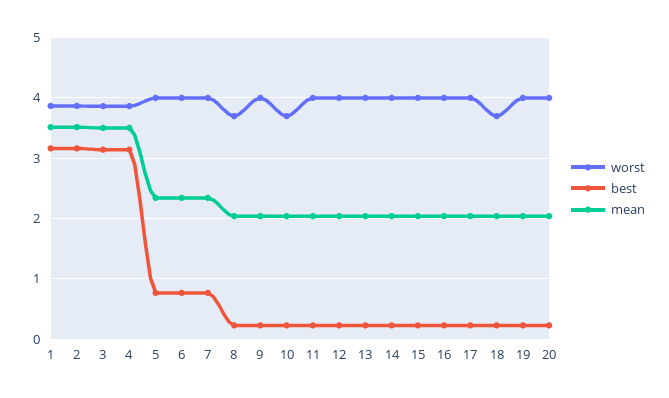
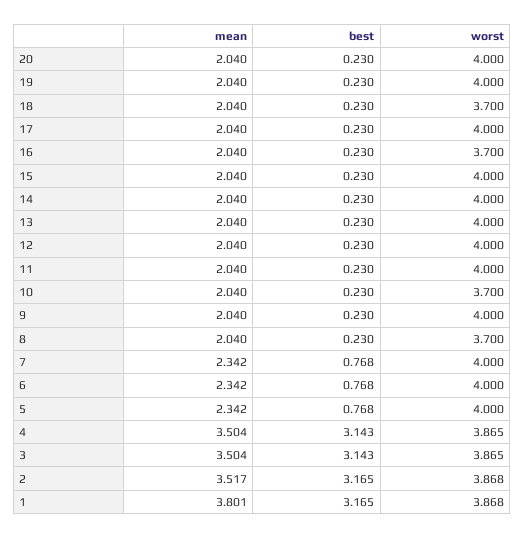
mean, 1: 3.5 -> 3.801
worst, 16: 4 -> 3.7

